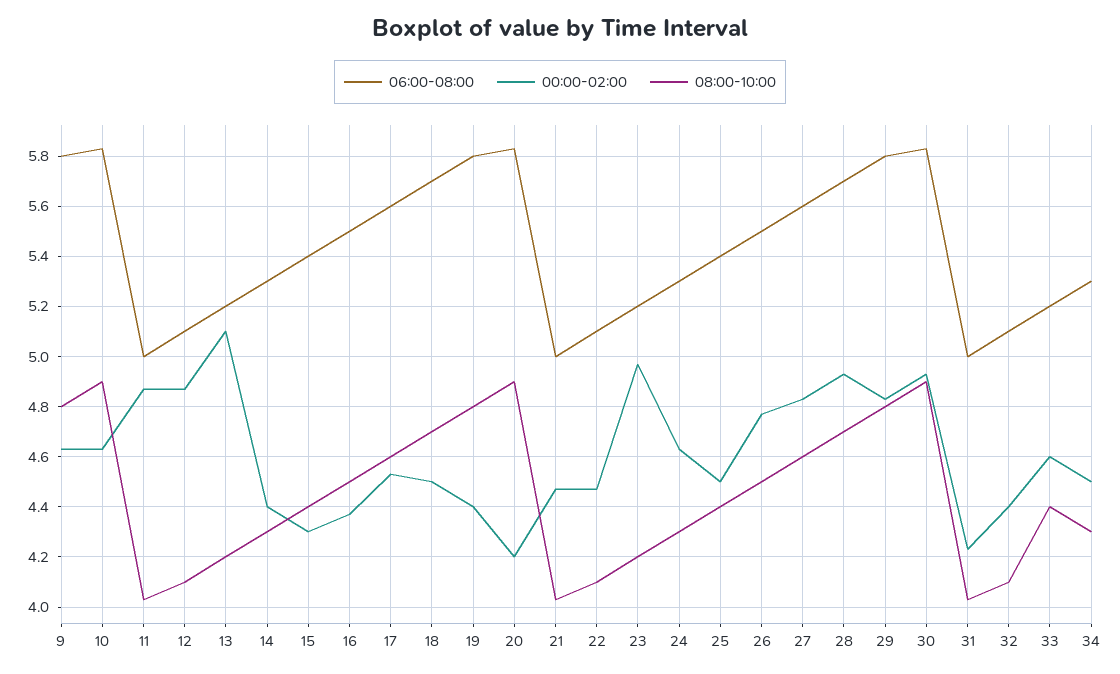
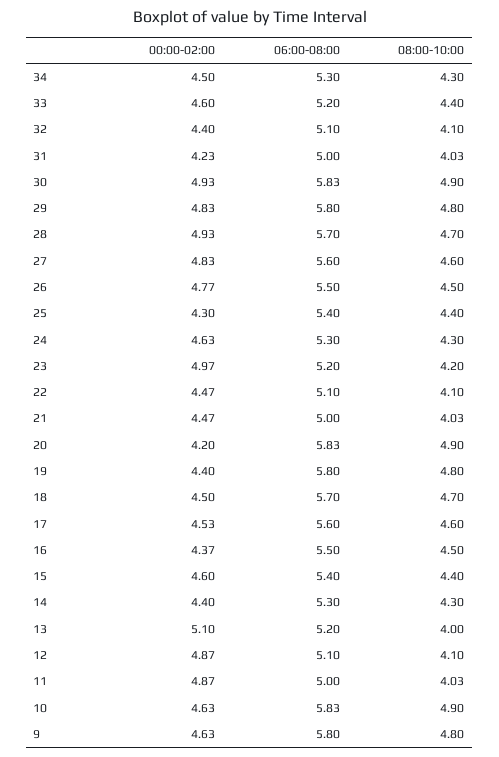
08:00-10:00, 13: 4.2 -> 4
00:00-02:00, 15: 4.3 -> 4.6
00:00-02:00, 25: 4.5 -> 4.3

